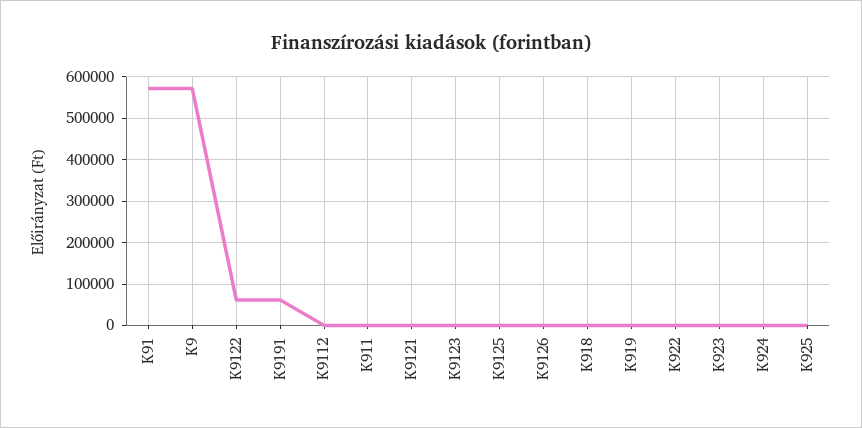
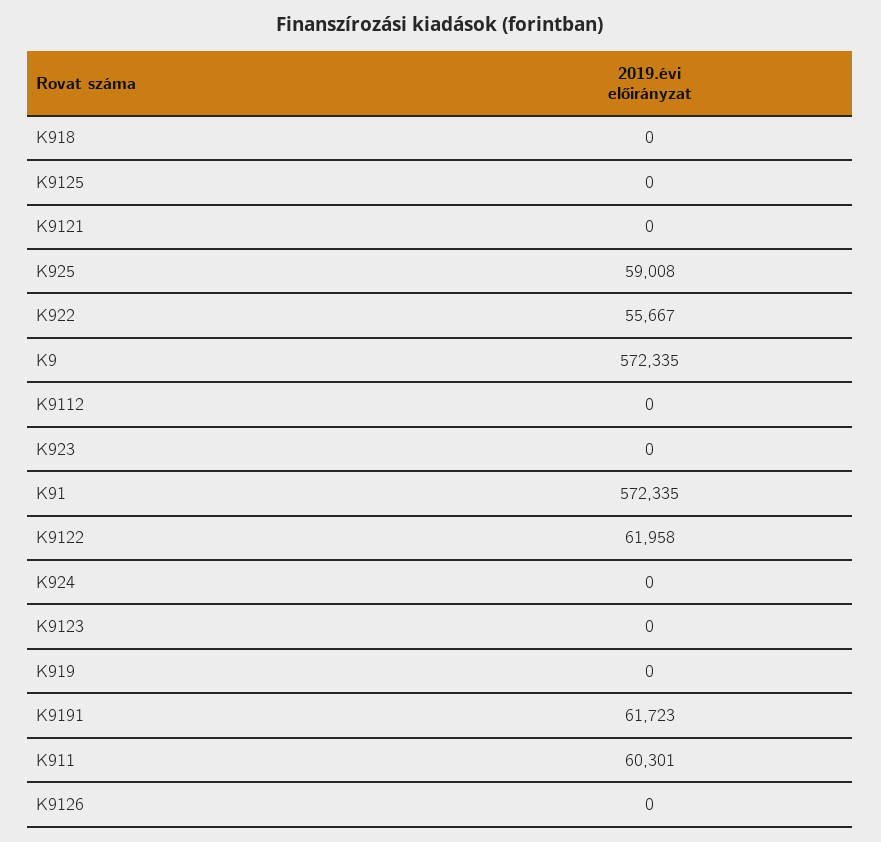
K911: 0 -> 60301
K922: 0 -> 55667
K925: 0 -> 59008

